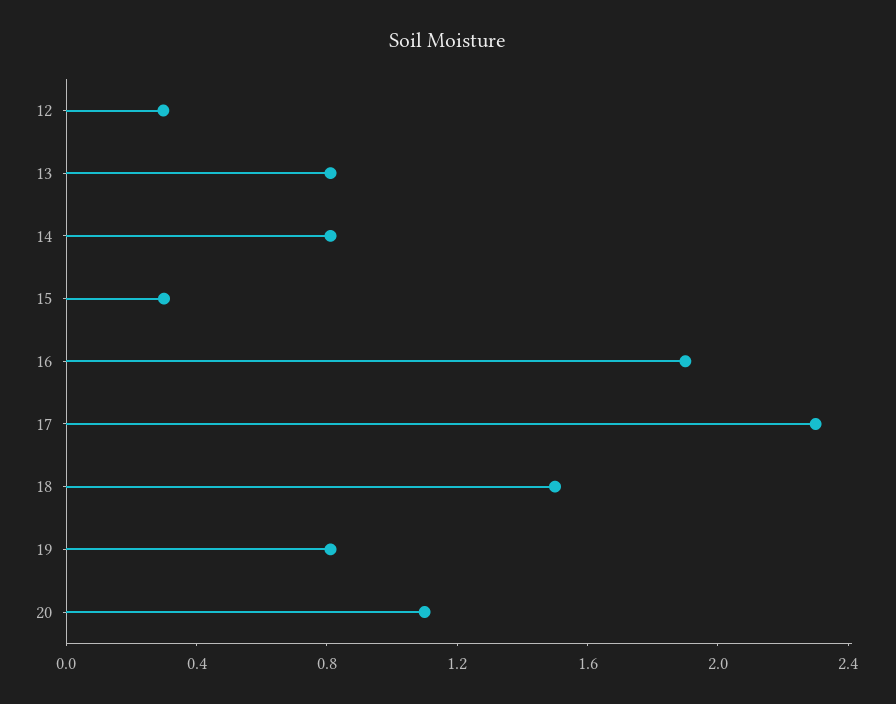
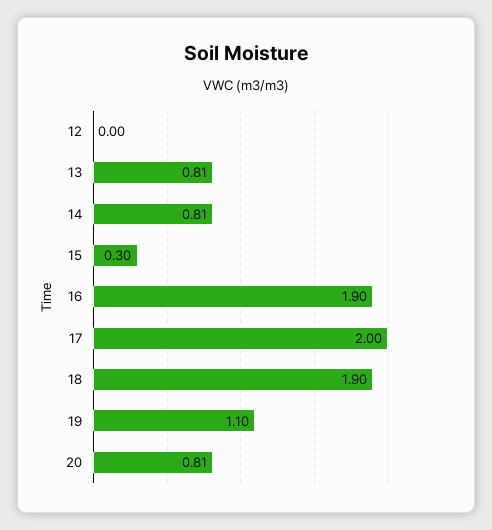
12: 0.3 -> 0
17: 2.3 -> 2
18: 1.5 -> 1.9
19: 0.8 -> 1.1
20: 1.1 -> 0.81

